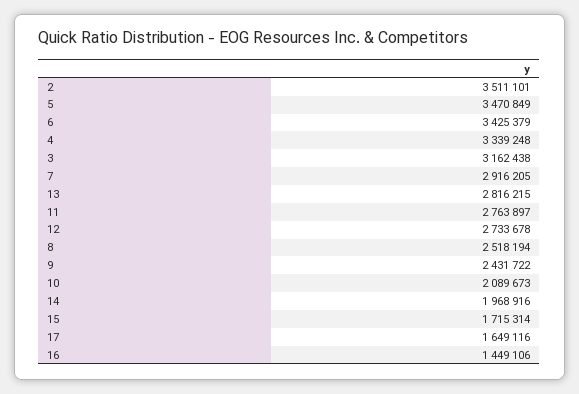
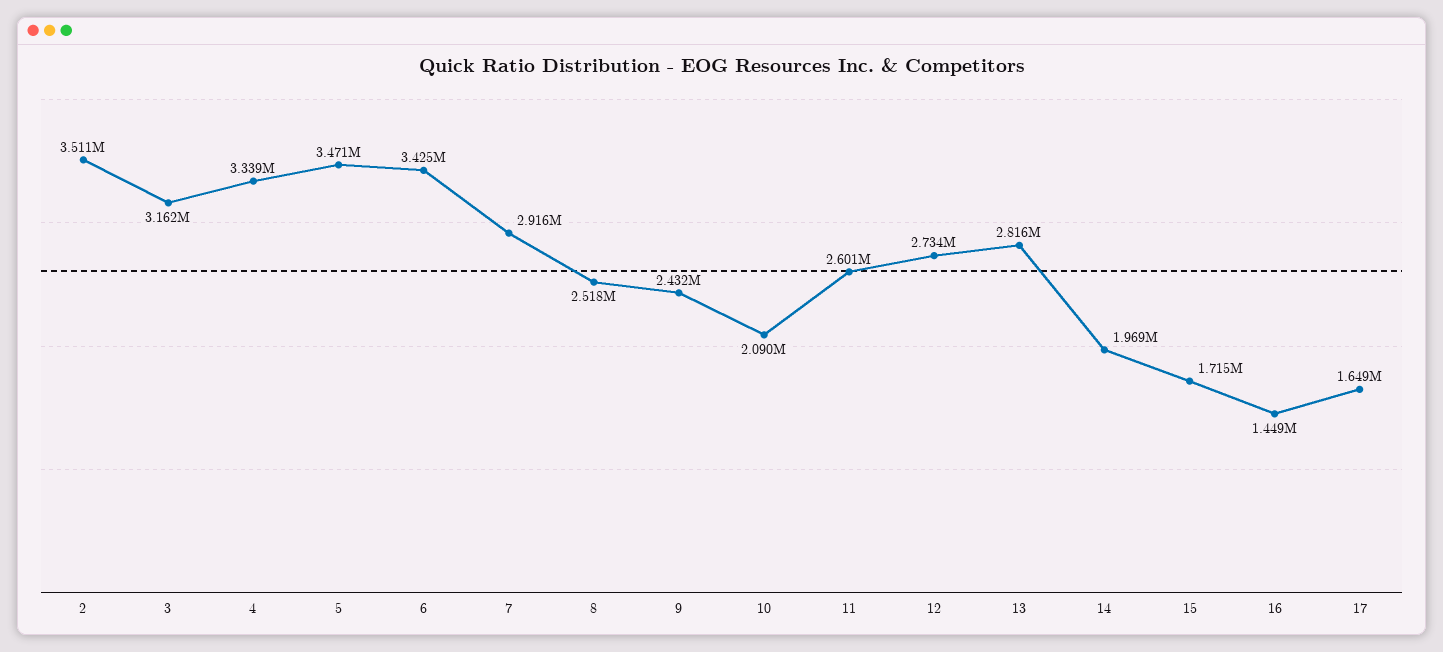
11: 2763897 -> 2601000

